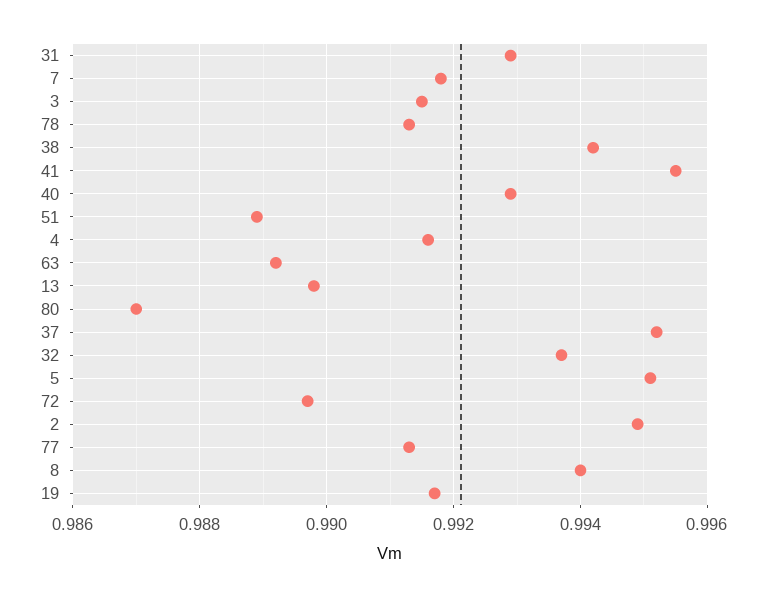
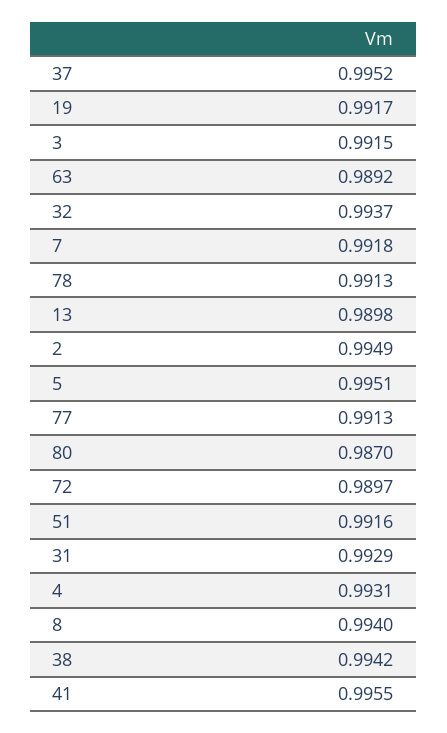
40: 0.993 -> none
51: 0.989 -> 0.9916
4: 0.9915 -> 0.9931

